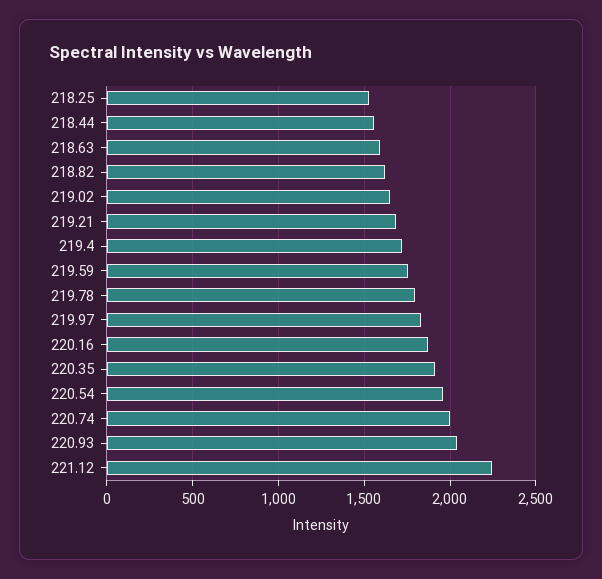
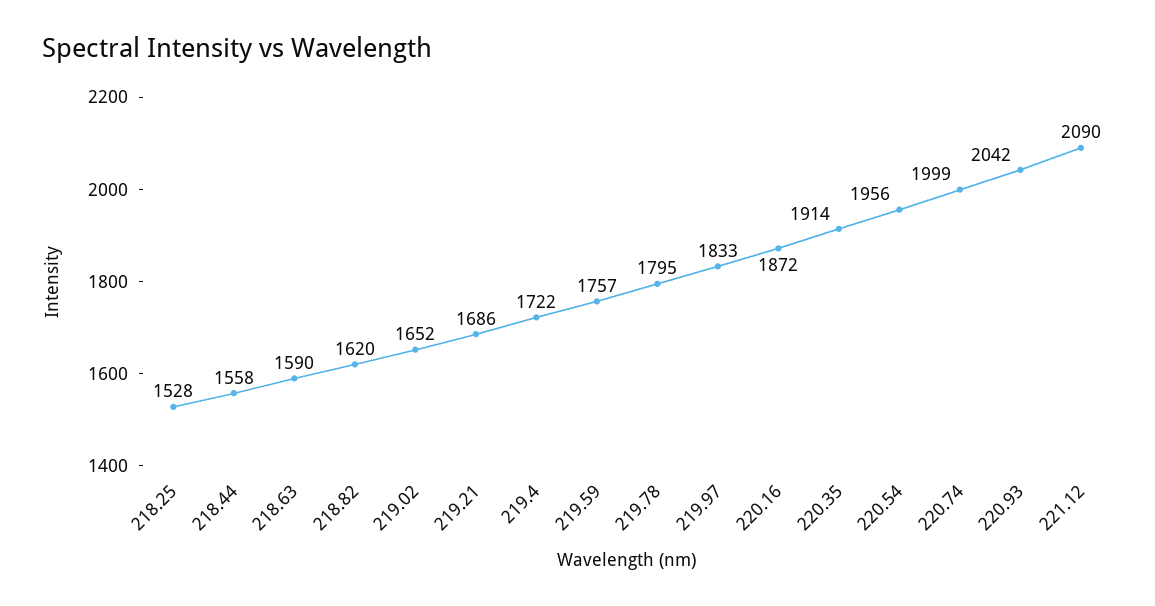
221.12: 2250 -> 2090

